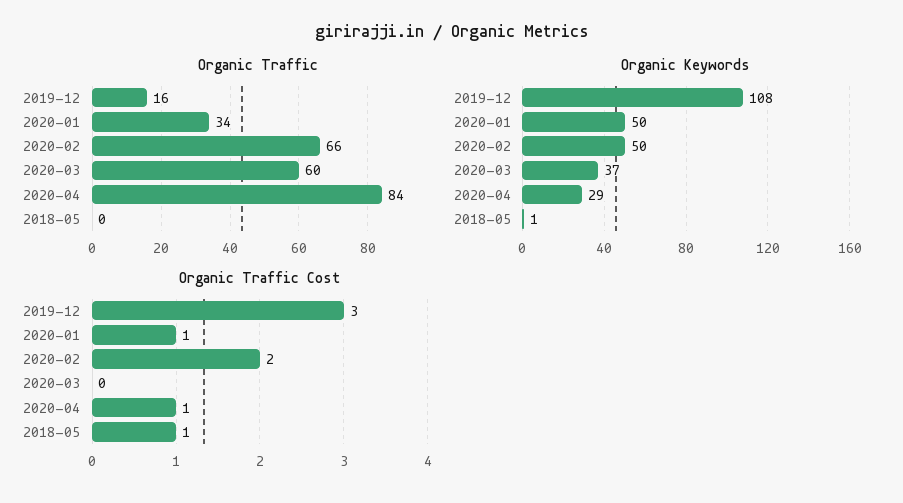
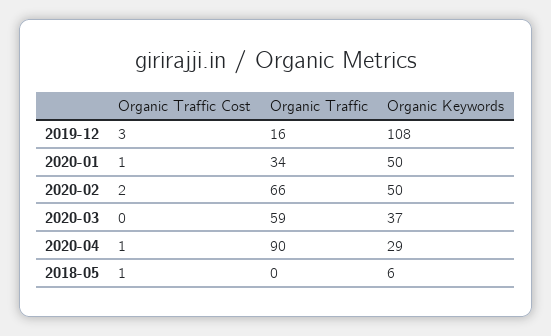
Organic Traffic, 2020-03: 60 -> 59
Organic Traffic, 2020-04: 84 -> 90
Organic Keywords, 2018-05: 1 -> 6

